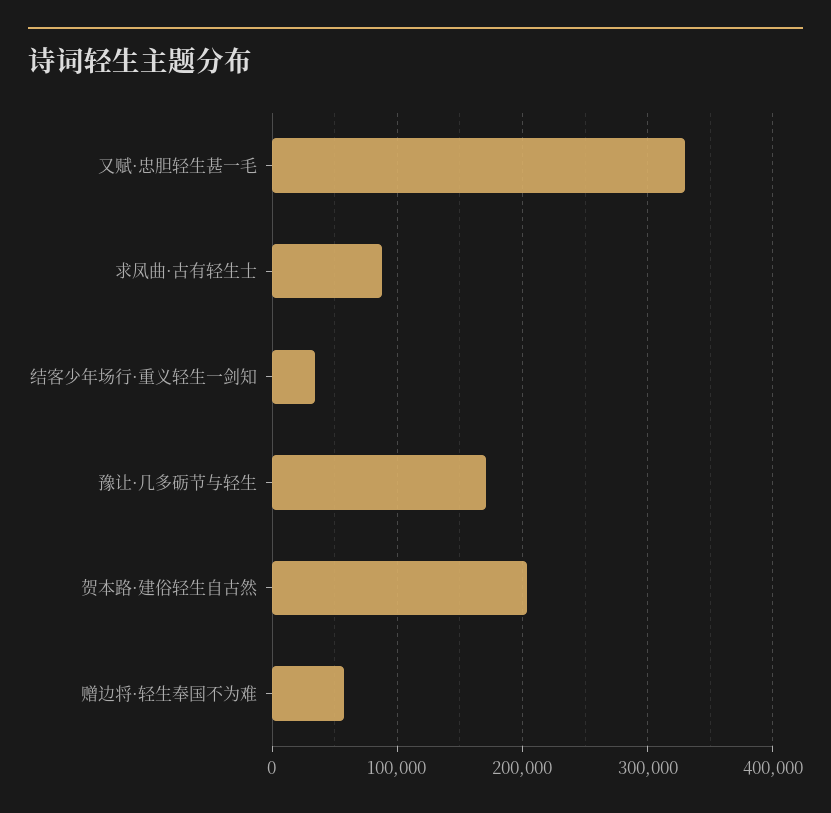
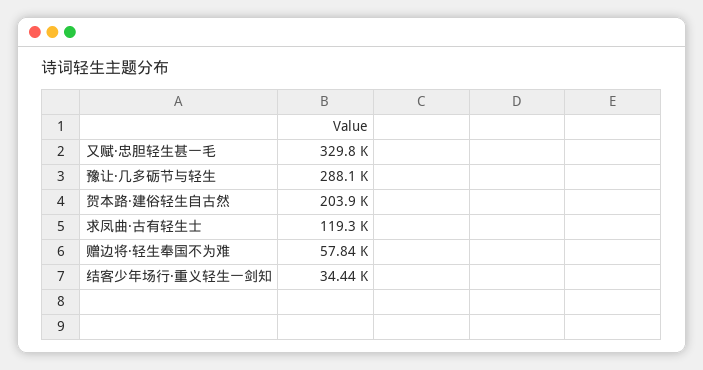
求凤曲·古有轻生士: 90000 -> 119300
豫让·几多砺节与轻生: 170000 -> 288100

